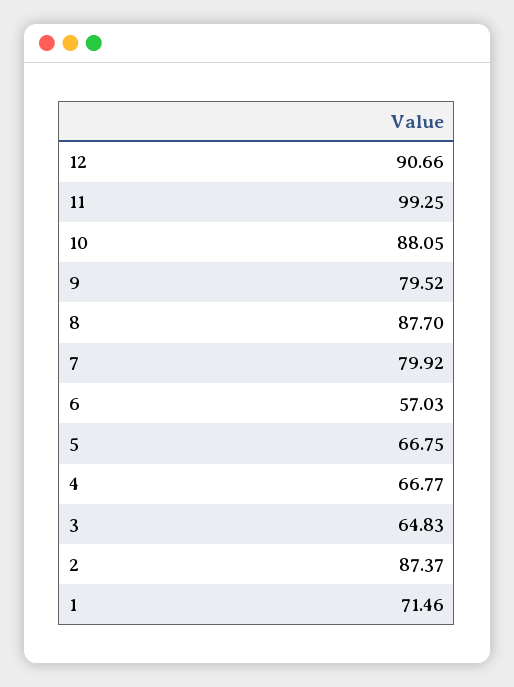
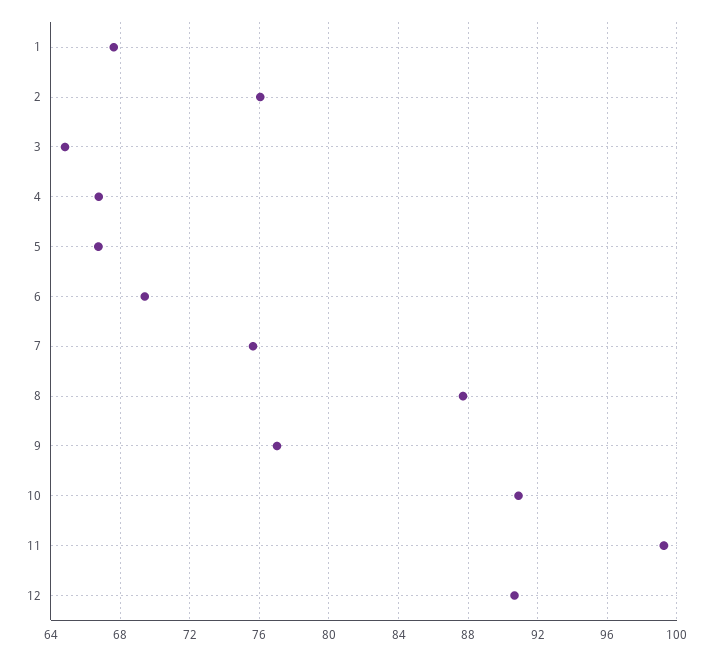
10: 88.05 -> 91
9: 79.52 -> 77
7: 79.92 -> 75.5
6: 57.03 -> 69.5
2: 87.37 -> 76
1: 71.46 -> 67.5

